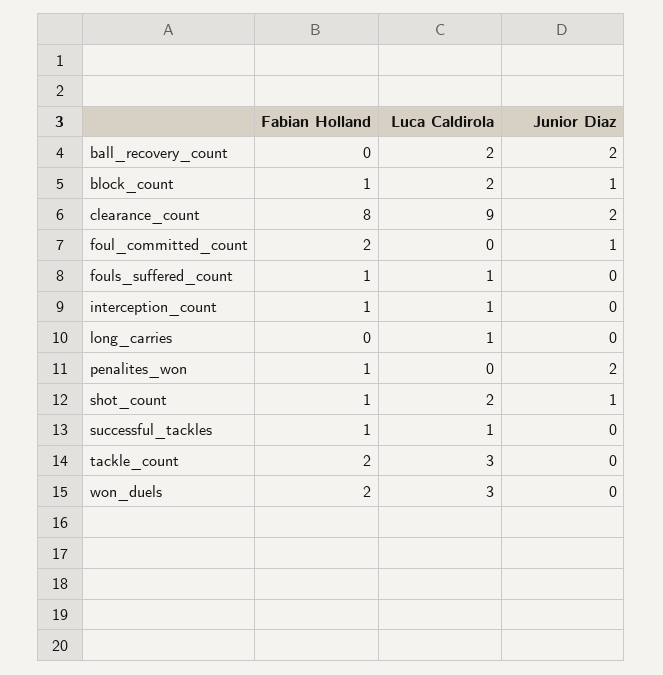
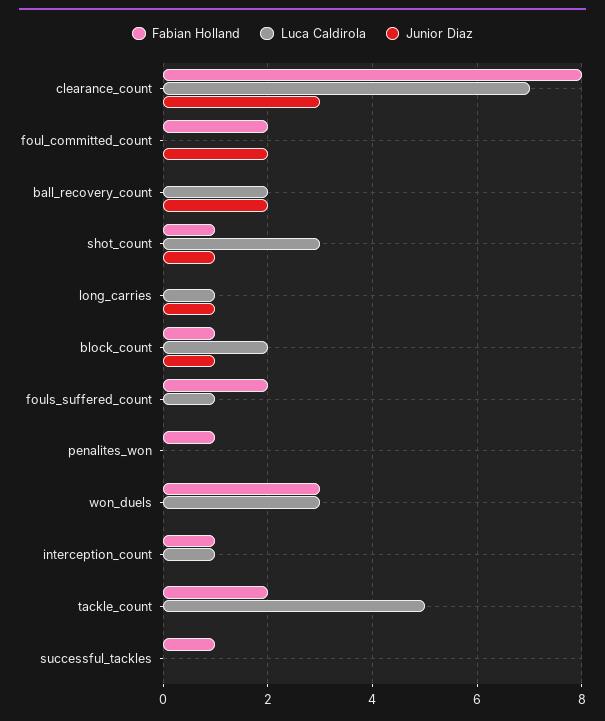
Luca Caldirola, clearance_count: 9 -> 7
Junior Diaz, clearance_count: 2 -> 3
Junior Diaz, foul_committed_count: 1 -> 2
Fabian Holland, fouls_suffered_count: 1 -> 2
Junior Diaz, long_carries: 0 -> 1
Junior Diaz, penalites_won: 2 -> 0
Luca Caldirola, shot_count: 2 -> 3
Luca Caldirola, successful_tackles: 1 -> 0
Luca Caldirola, tackle_count: 3 -> 5
Fabian Holland, won_duels: 2 -> 3

